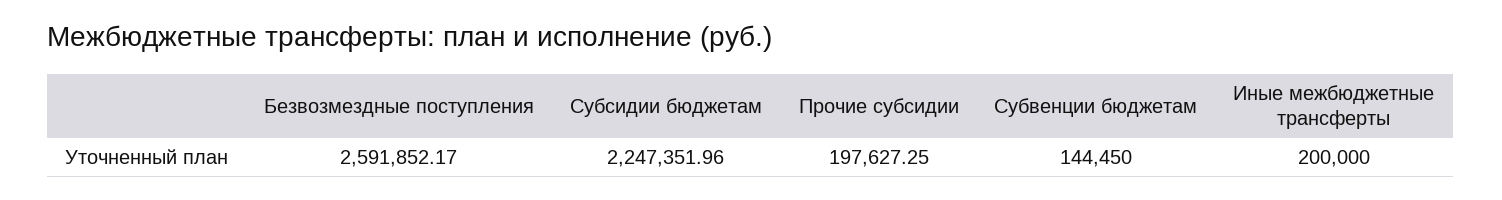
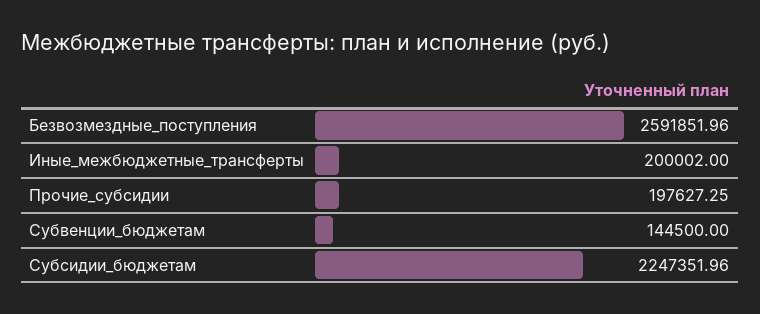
Безвозмездные поступления: 2591852.17 -> 2591851.96
Субвенции бюджетам: 144450 -> 144500
Иные межбюджетные трансферты: 200000 -> 200002

